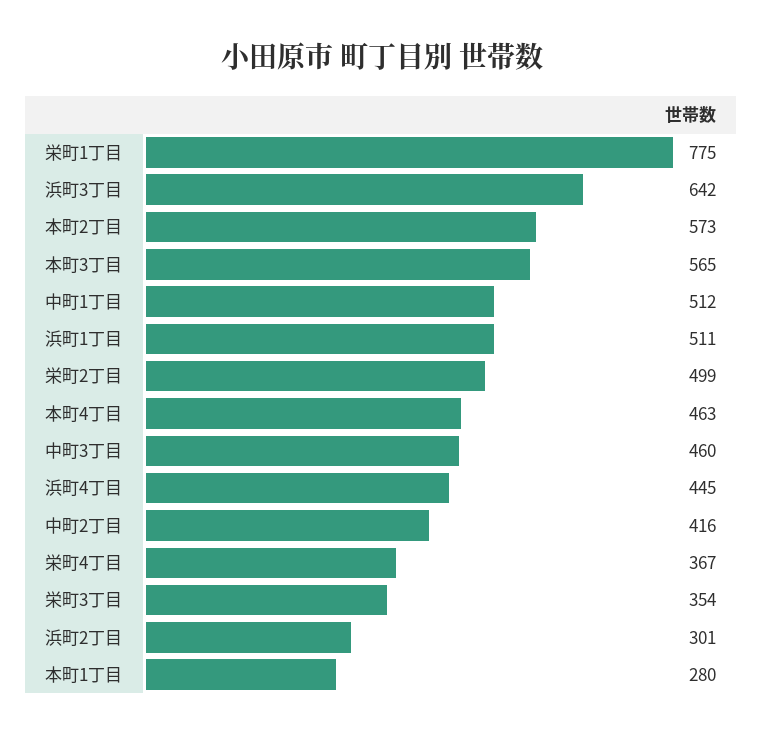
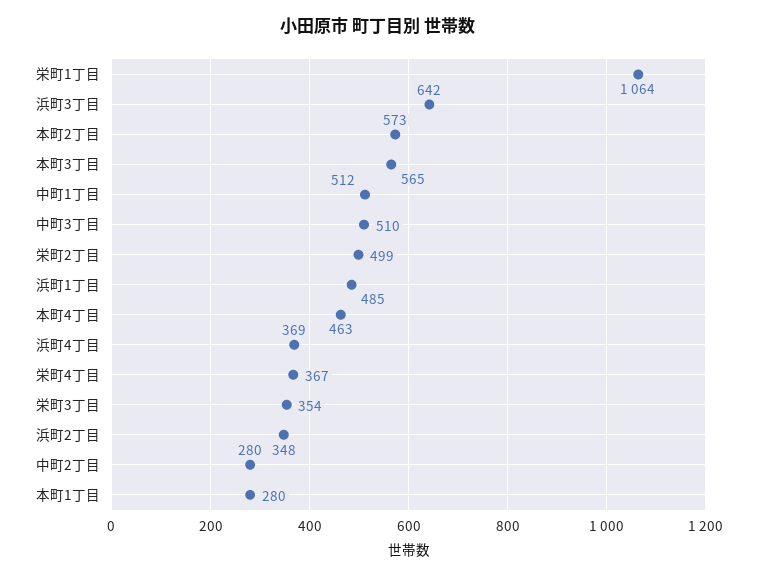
栄町1丁目: 775 -> 1064
浜町1丁目: 511 -> 485
中町3丁目: 460 -> 510
浜町4丁目: 445 -> 369
中町2丁目: 416 -> 280
浜町2丁目: 301 -> 348

